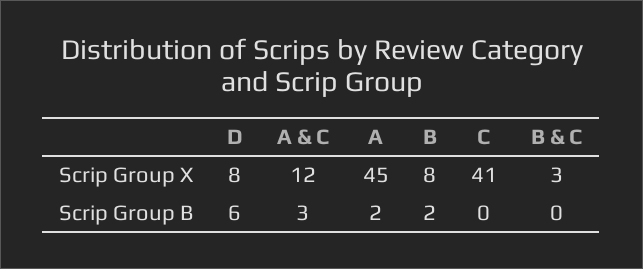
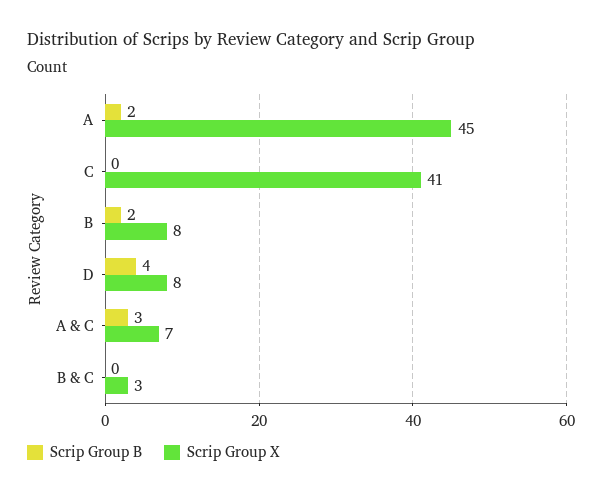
Scrip Group X, A & C: 12 -> 7
Scrip Group B, D: 6 -> 4

